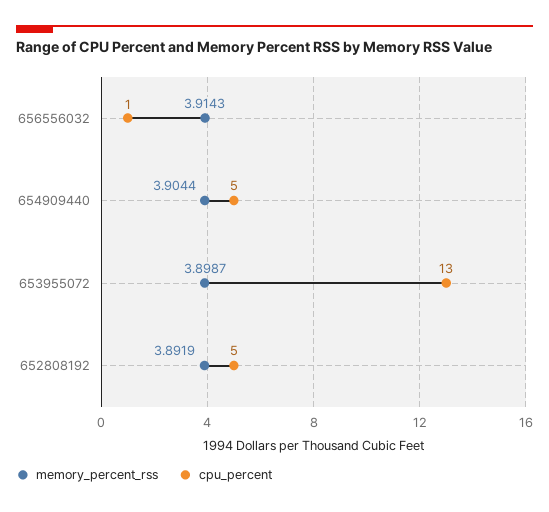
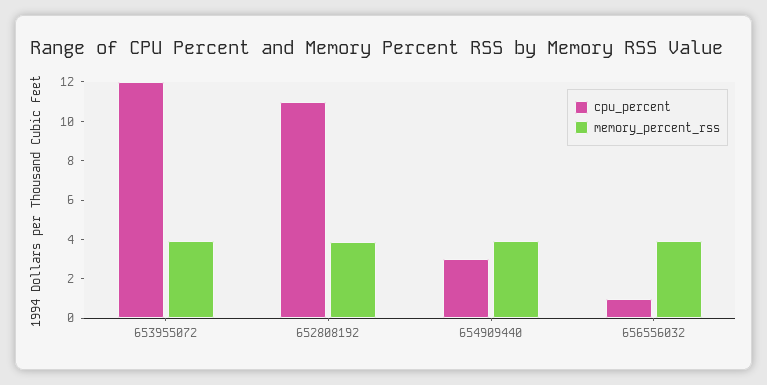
cpu_percent, 654909440: 5 -> 3
cpu_percent, 653955072: 13 -> 12
cpu_percent, 652808192: 5 -> 11

